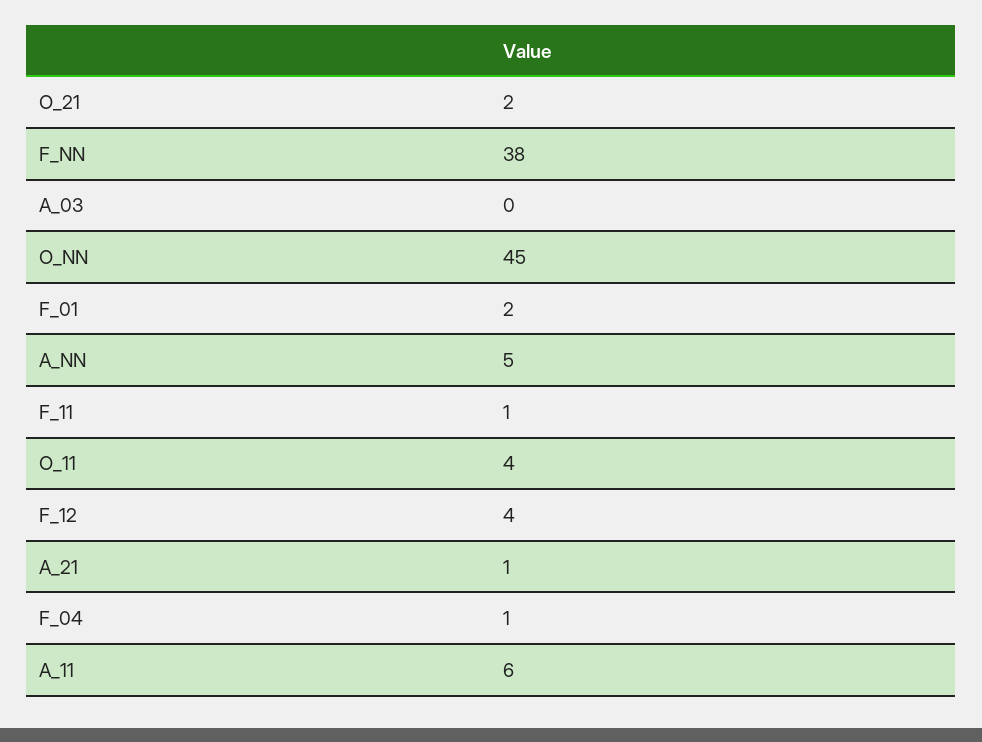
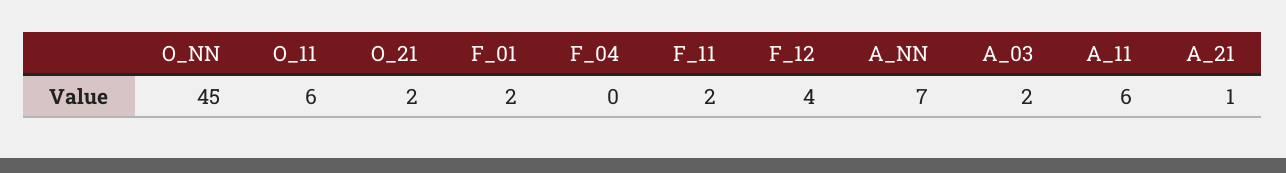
F_NN: 38 -> none
A_03: 0 -> 2
A_NN: 5 -> 7
F_11: 1 -> 2
O_11: 4 -> 6
F_04: 1 -> 0

